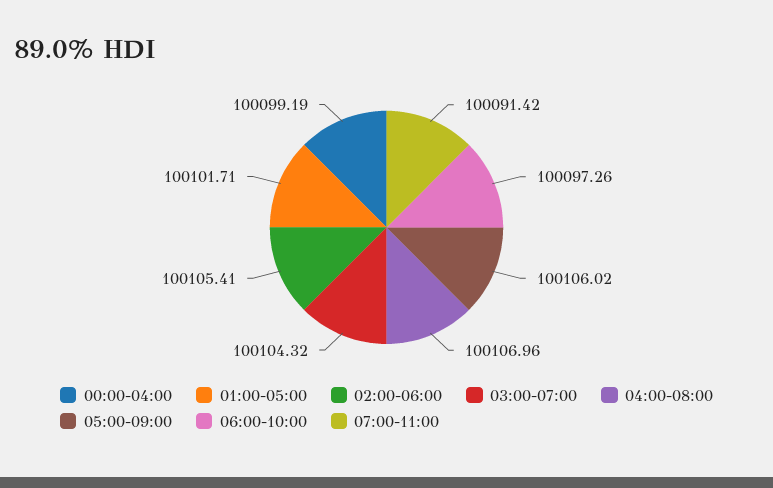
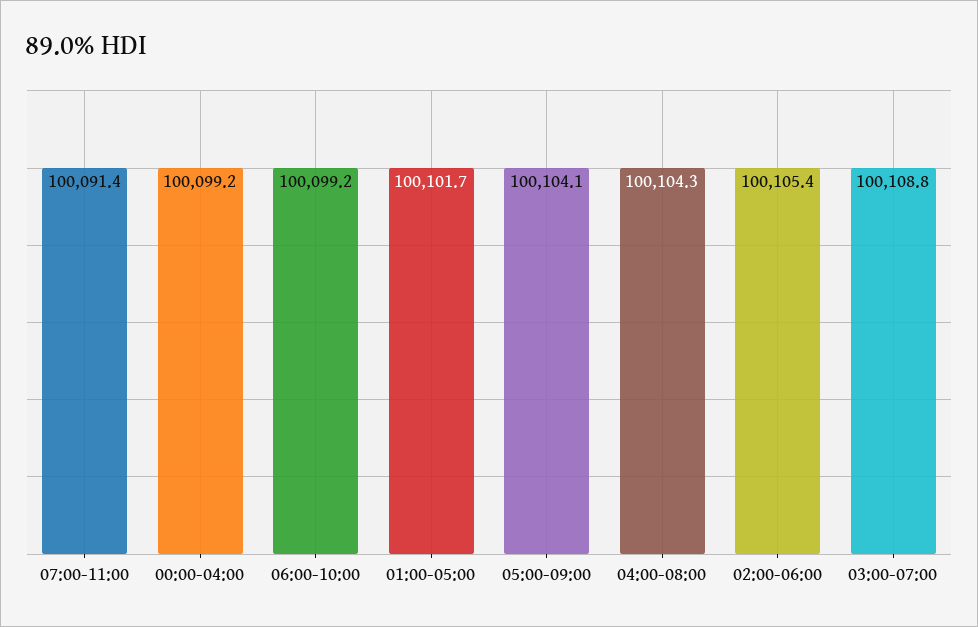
03:00-07:00: 100104.32 -> 100108.8
04:00-08:00: 100106.96 -> 100104.3
05:00-09:00: 100106.02 -> 100104.1
06:00-10:00: 100097.26 -> 100099.2

